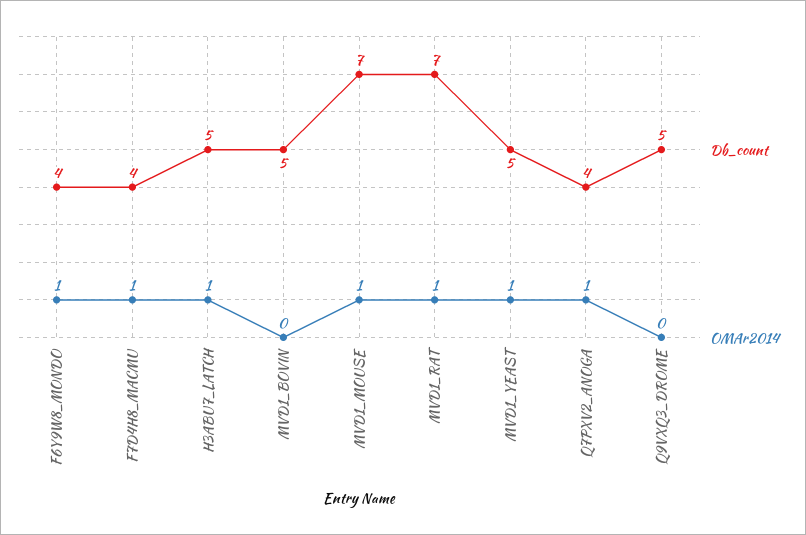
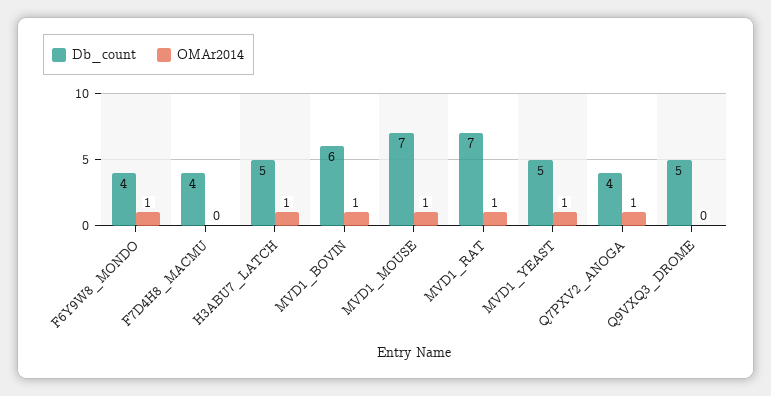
OMAr2014, F7D4H8_MACMU: 1 -> 0
Db_count, MVD1_BOVIN: 5 -> 6
OMAr2014, MVD1_BOVIN: 0 -> 1

